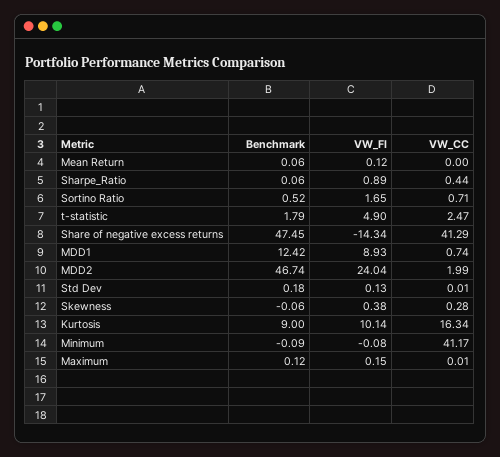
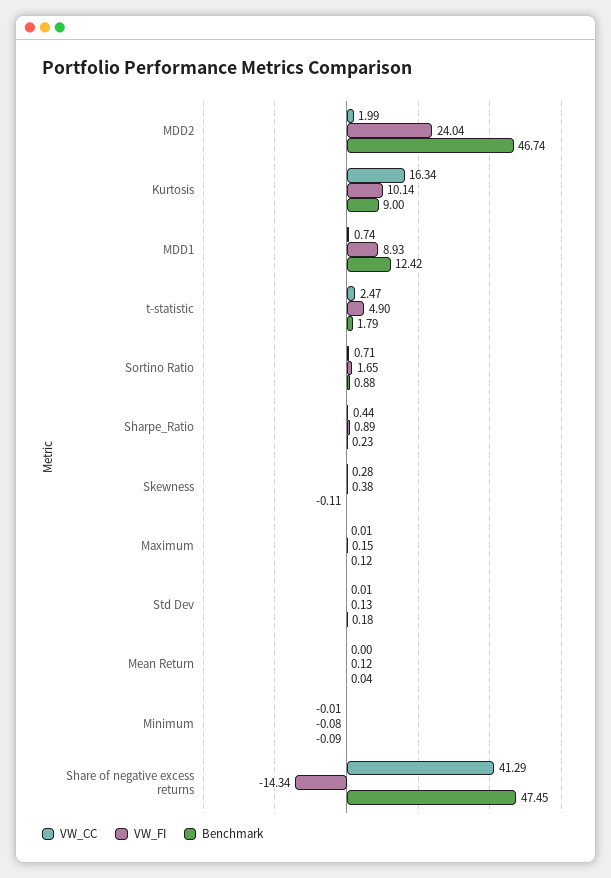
Benchmark, Mean Return: 0.06 -> 0.04
Benchmark, Sharpe_Ratio: 0.06 -> 0.23
Benchmark, Sortino Ratio: 0.52 -> 0.88
Benchmark, Skewness: -0.06 -> -0.11
VW_CC, Minimum: 41.17 -> -0.01

